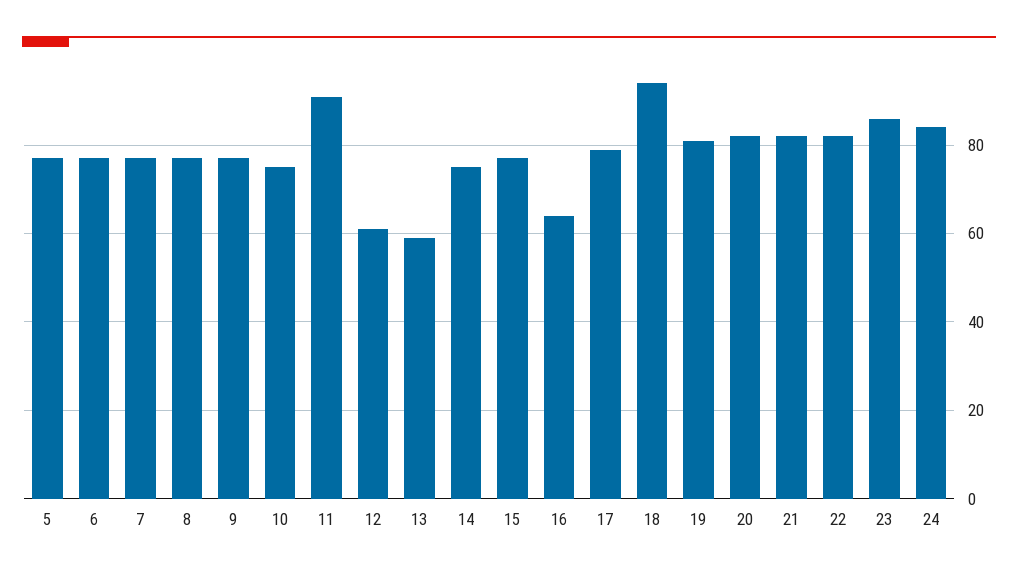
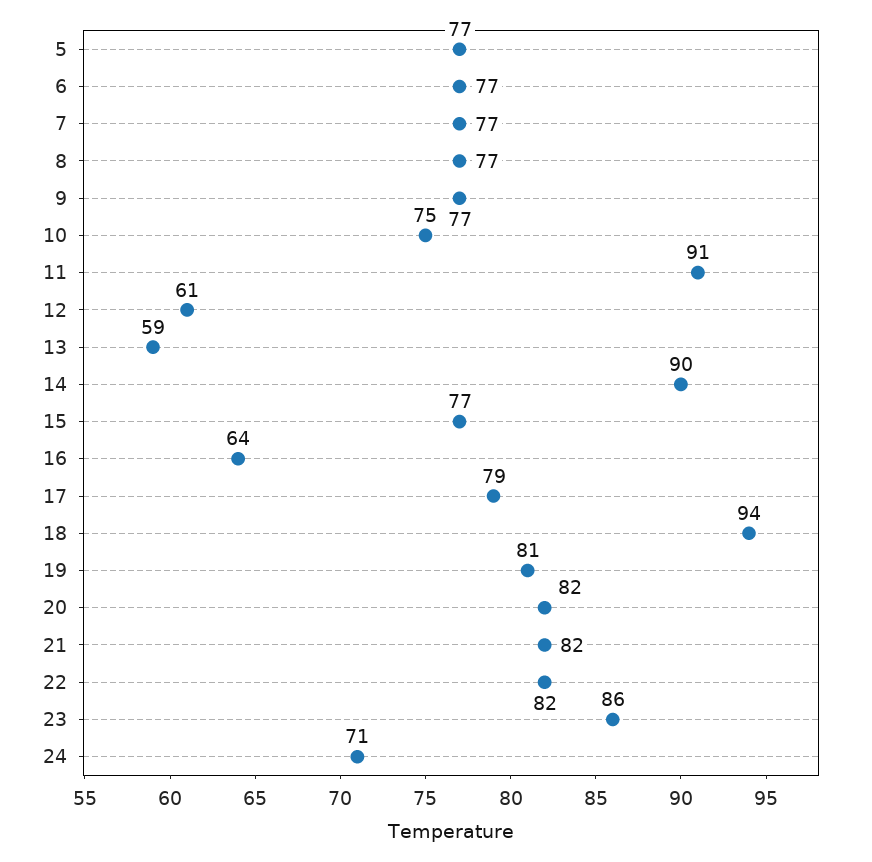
14: 75 -> 90
24: 85 -> 71

